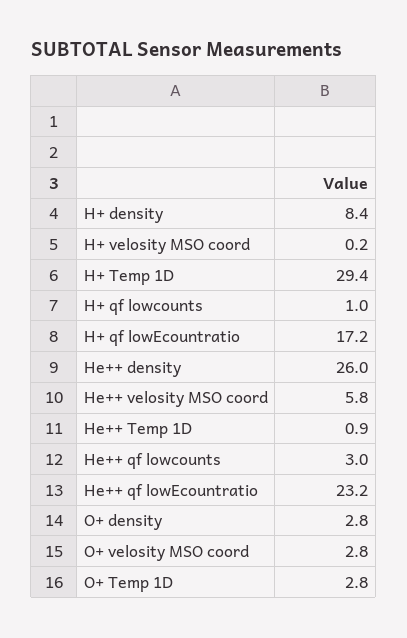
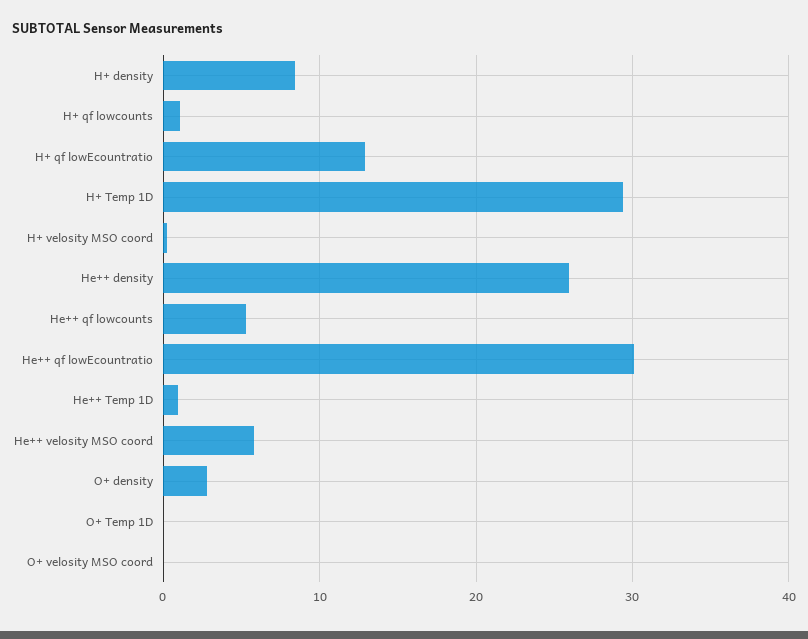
H+ qf lowEcountratio: 17.2 -> 13
He++ qf lowcounts: 3 -> 5
He++ qf lowEcountratio: 23.2 -> 30
O+ velosity MSO coord: 2.8 -> 0
O+ Temp 1D: 2.8 -> 0

